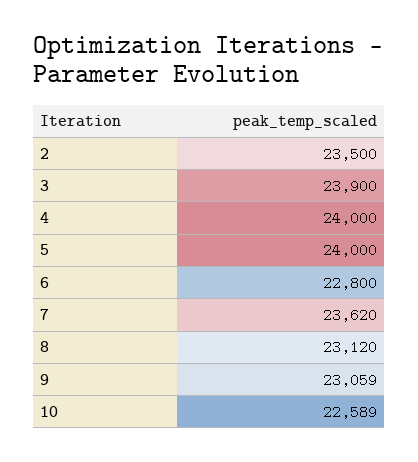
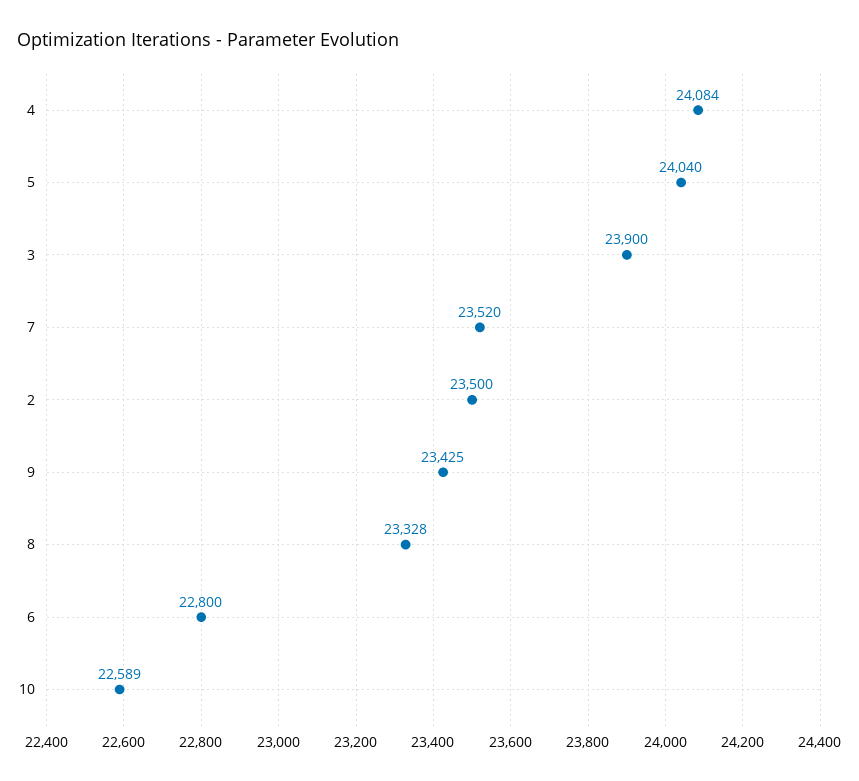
4: 24000 -> 24084
5: 24000 -> 24040
7: 23620 -> 23520
8: 23120 -> 23328
9: 23059 -> 23425

